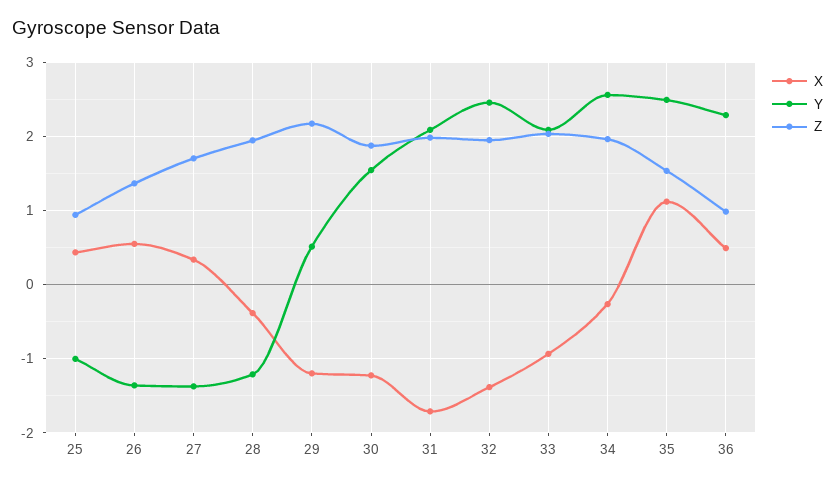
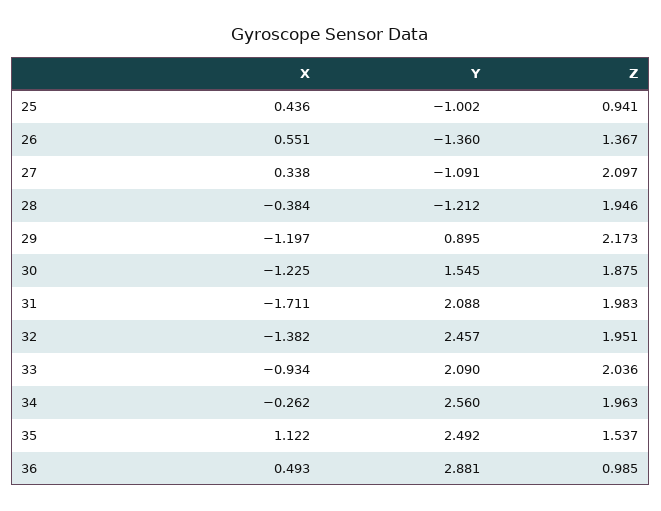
Y, 27: -1.4 -> -1.091
Z, 27: 1.7 -> 2.097
Y, 29: 0.5 -> 0.895
Y, 36: 2.3 -> 2.881

